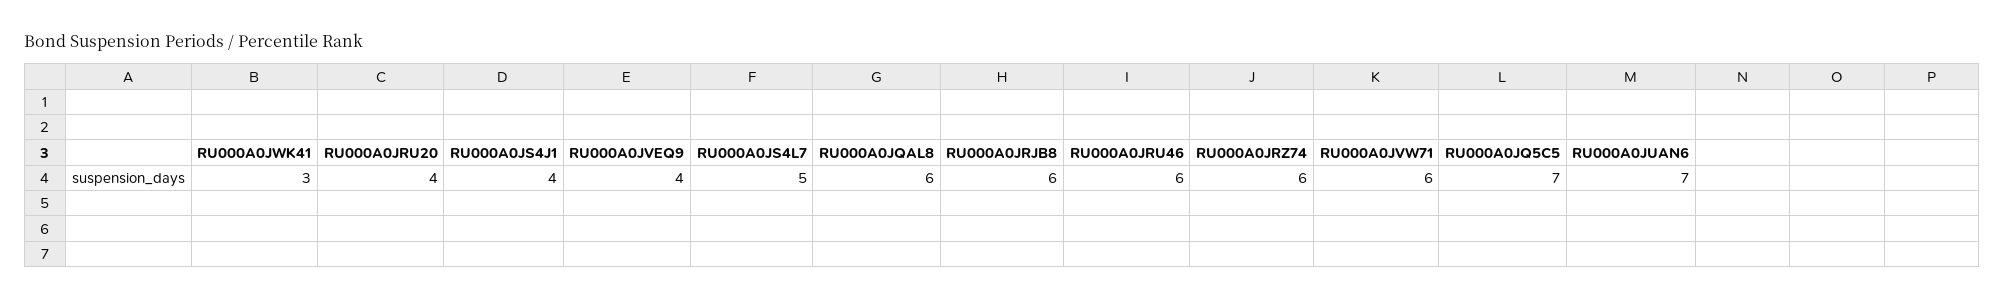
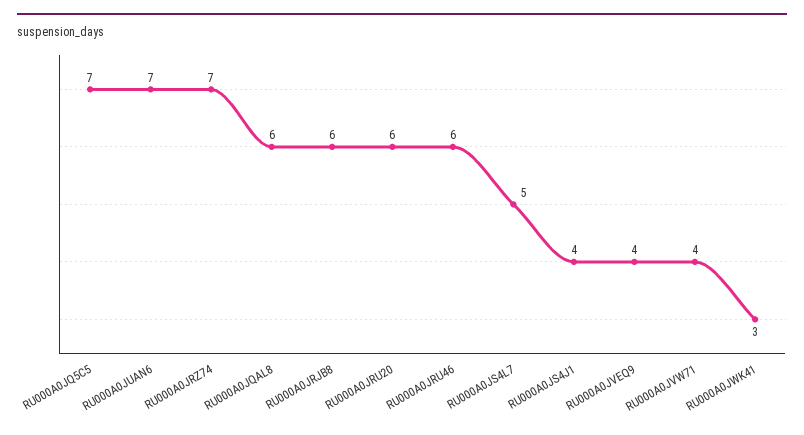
RU000A0JRU20: 4 -> 6
RU000A0JRZ74: 6 -> 7
RU000A0JVW71: 6 -> 4

